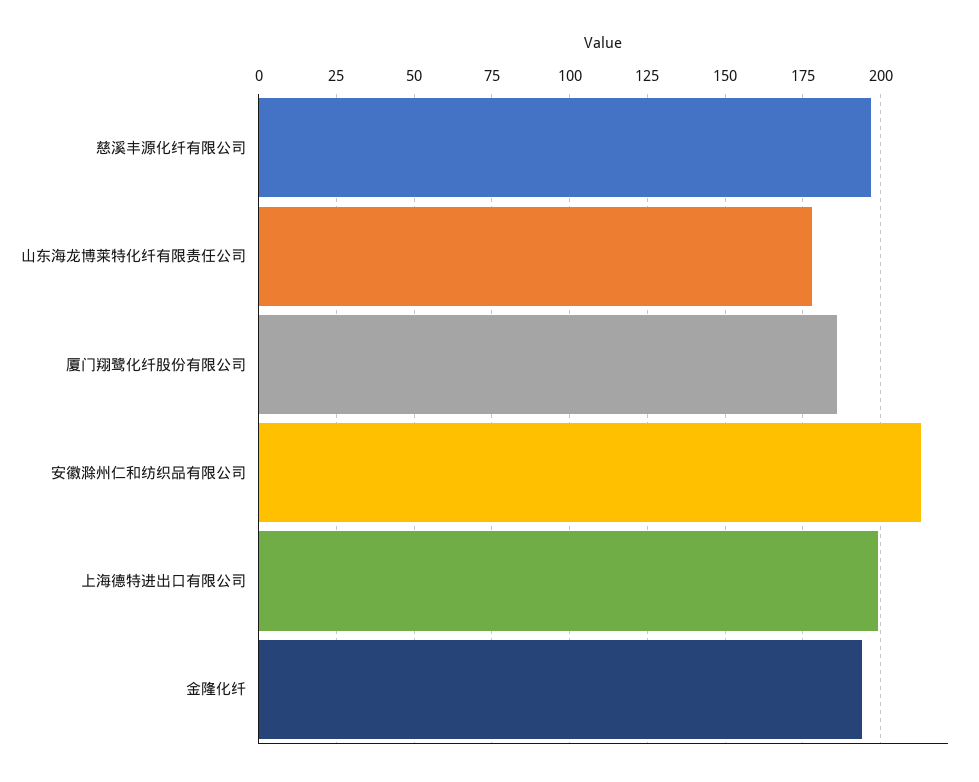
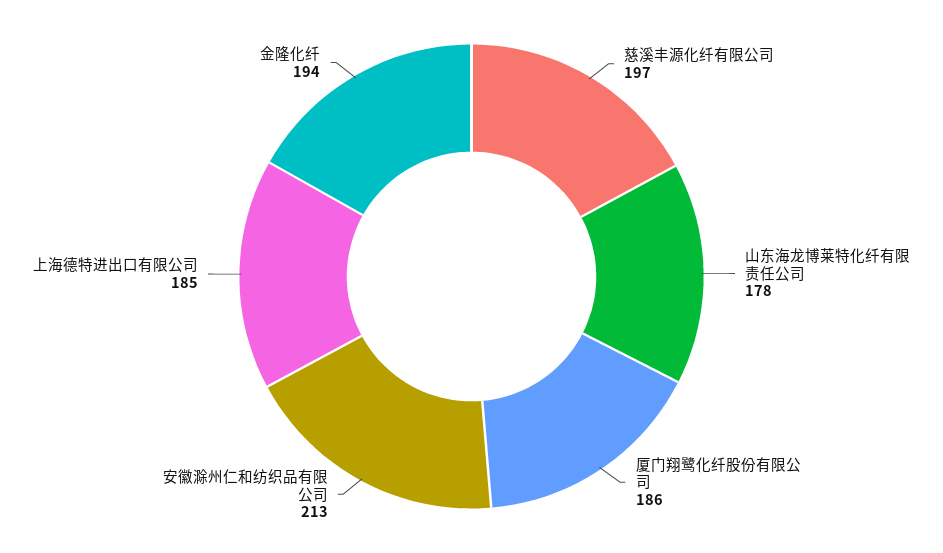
上海德特进出口有限公司: 200 -> 185

